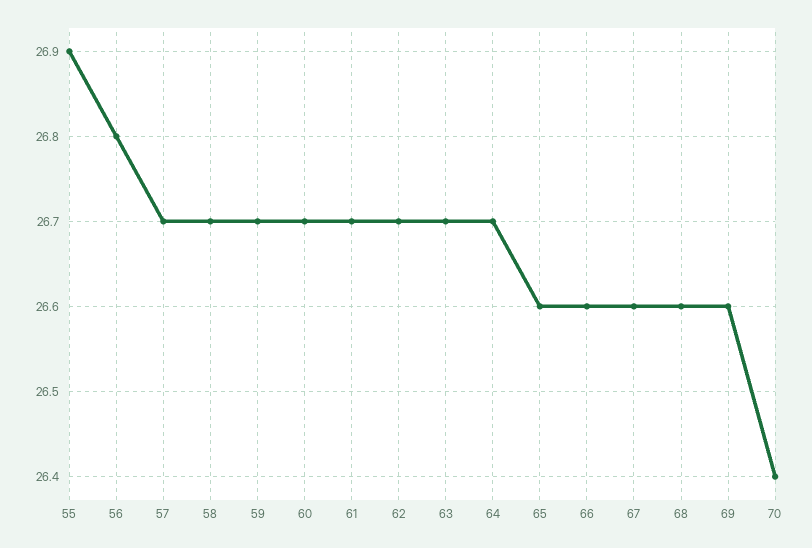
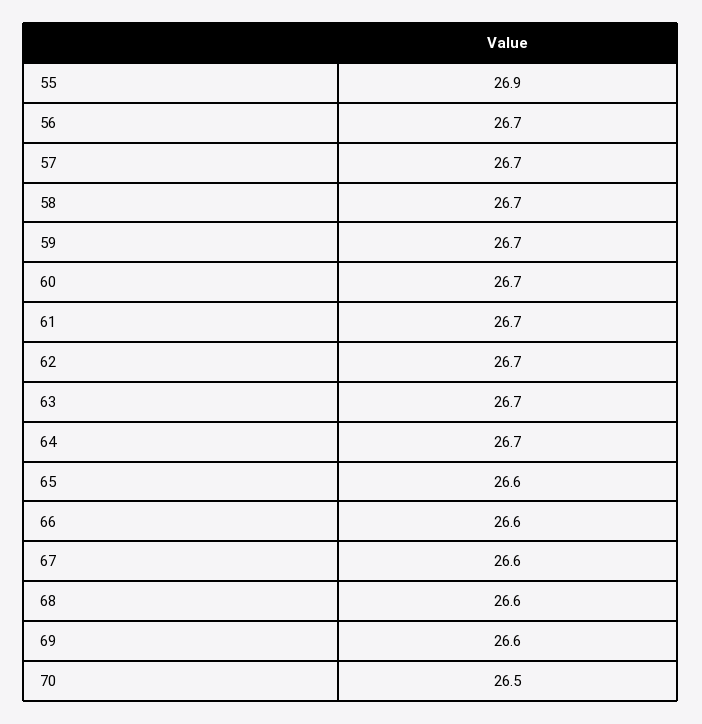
56: 26.8 -> 26.7
70: 26.4 -> 26.5

